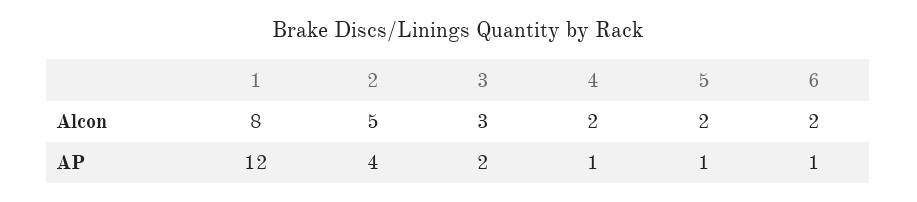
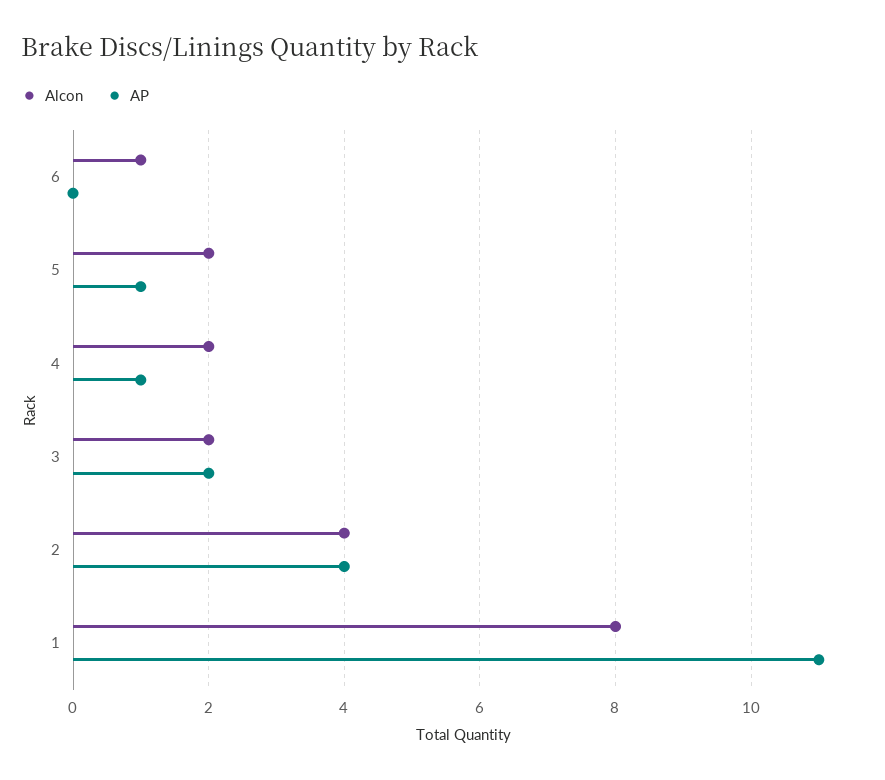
Alcon, 2: 5 -> 4
Alcon, 3: 3 -> 2
Alcon, 6: 2 -> 1
AP, 1: 12 -> 11
AP, 6: 1 -> 0

